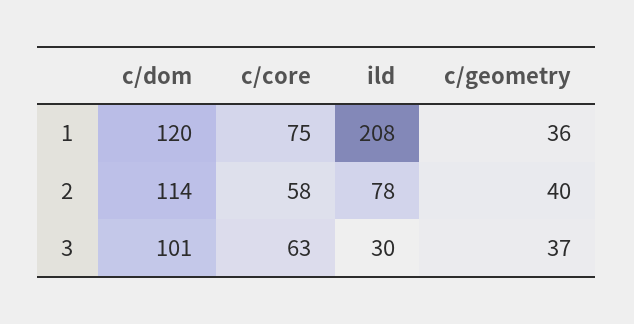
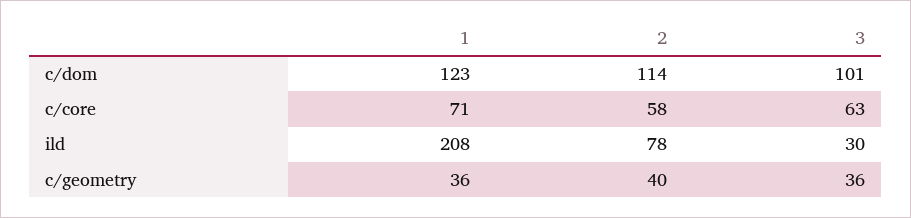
c/dom, 1: 120 -> 123
c/core, 1: 75 -> 71
c/geometry, 3: 37 -> 36

